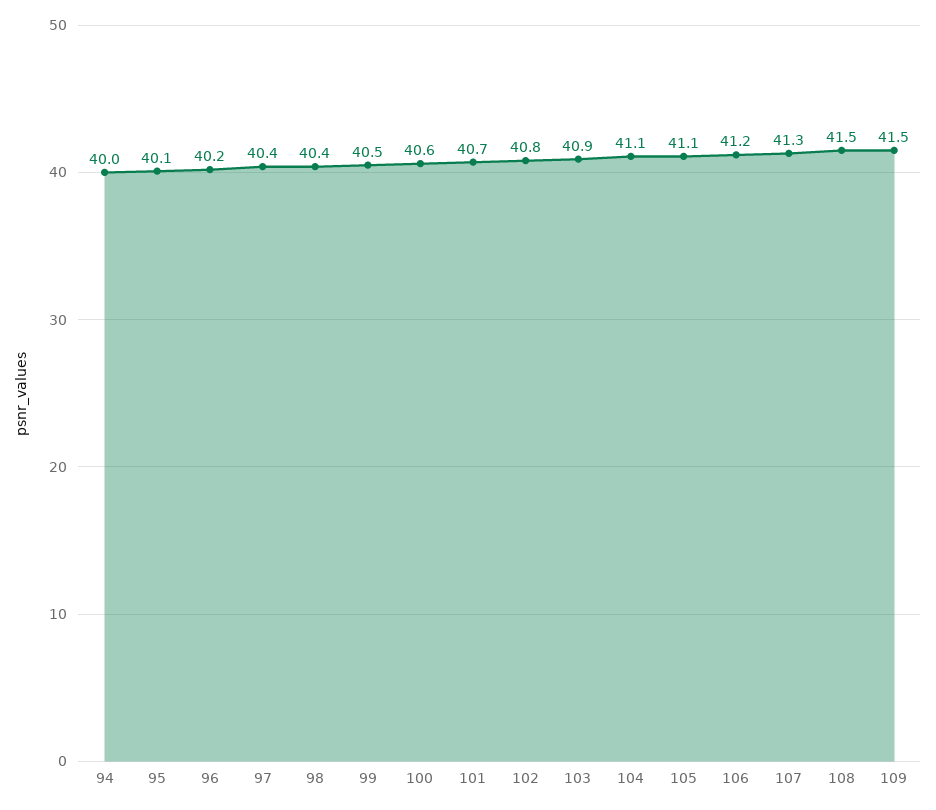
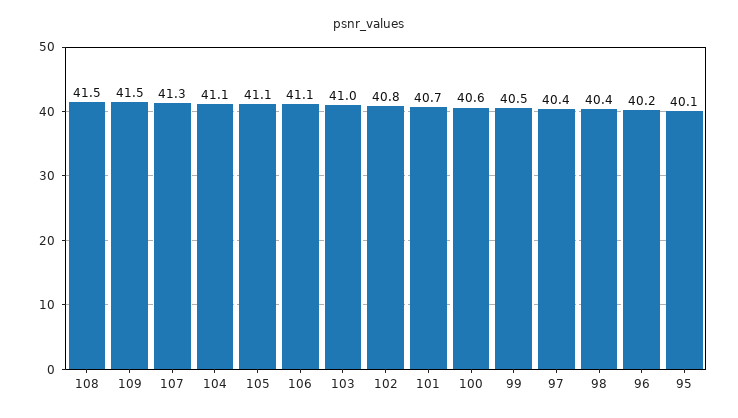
94: 40 -> none
103: 40.9 -> 41
106: 41.2 -> 41.1

